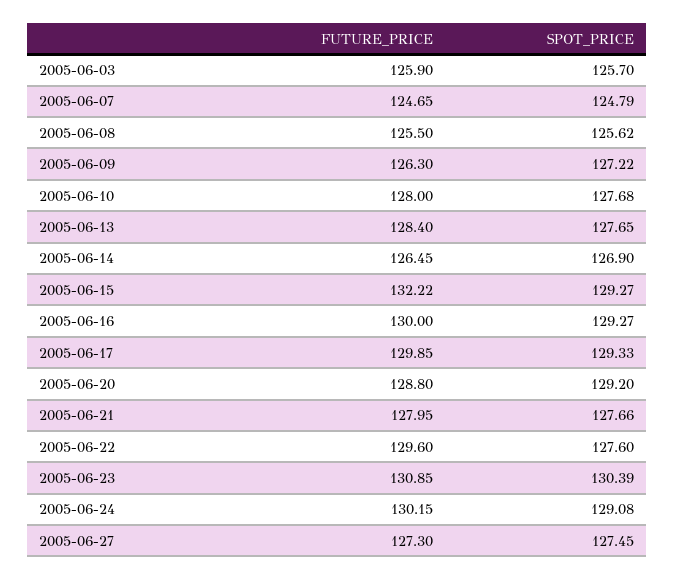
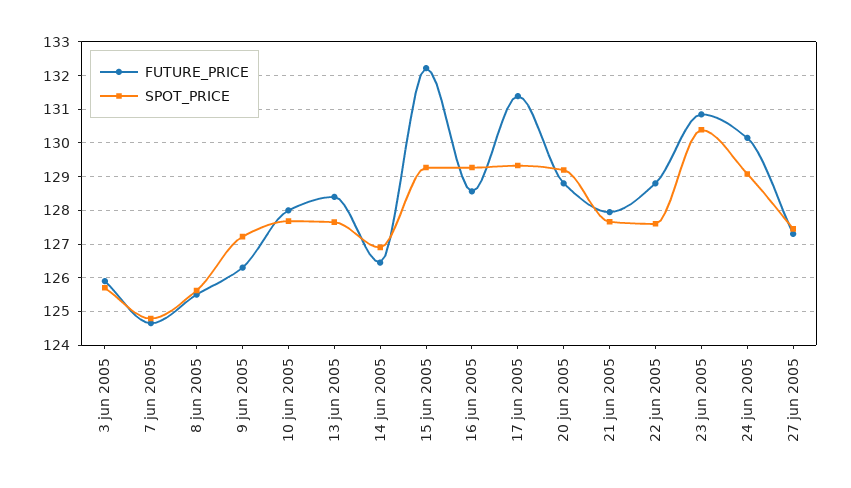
FUTURE_PRICE, 2005-06-16: 130 -> 128.6
FUTURE_PRICE, 2005-06-17: 129.85 -> 131.4
FUTURE_PRICE, 2005-06-22: 129.6 -> 128.8

